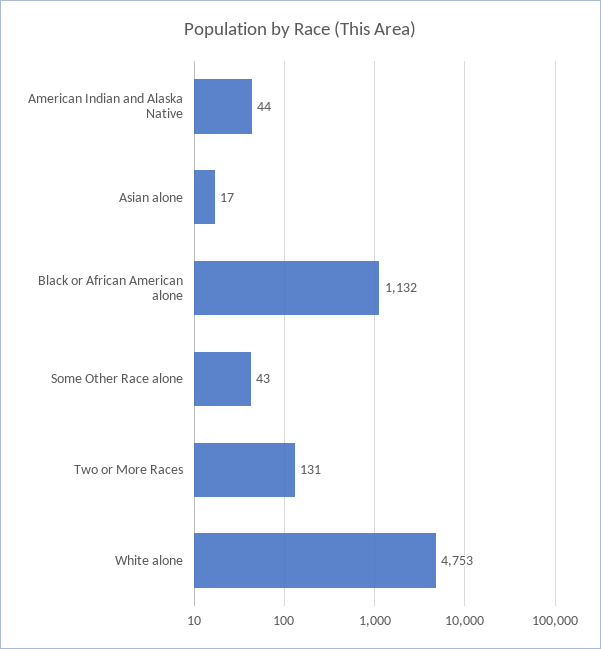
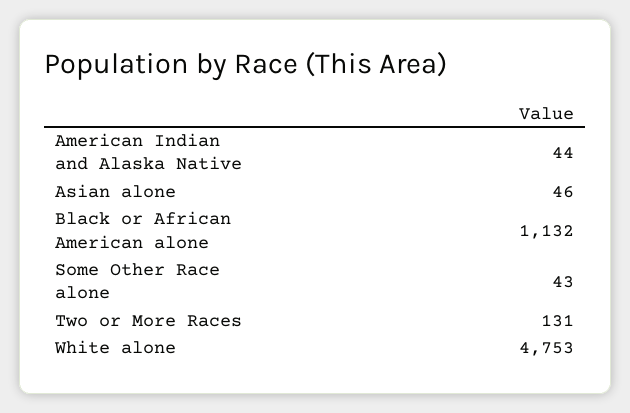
Asian alone: 17 -> 46

